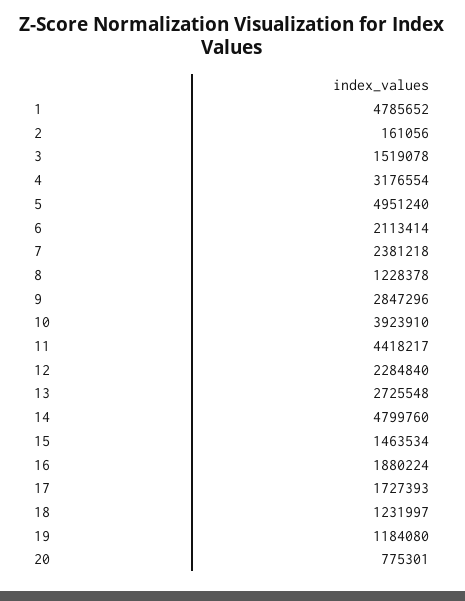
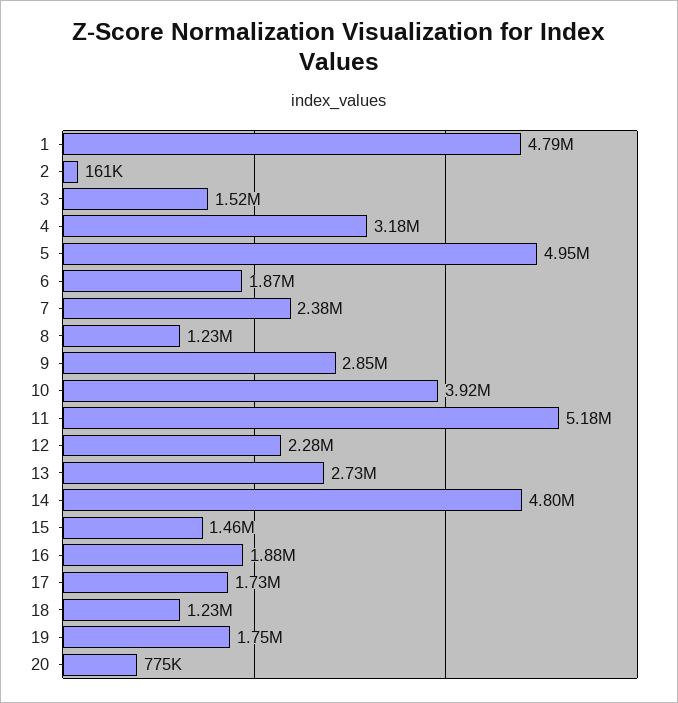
6: 2113414 -> 1870000
11: 4418217 -> 5180000
19: 1184080 -> 1750000

